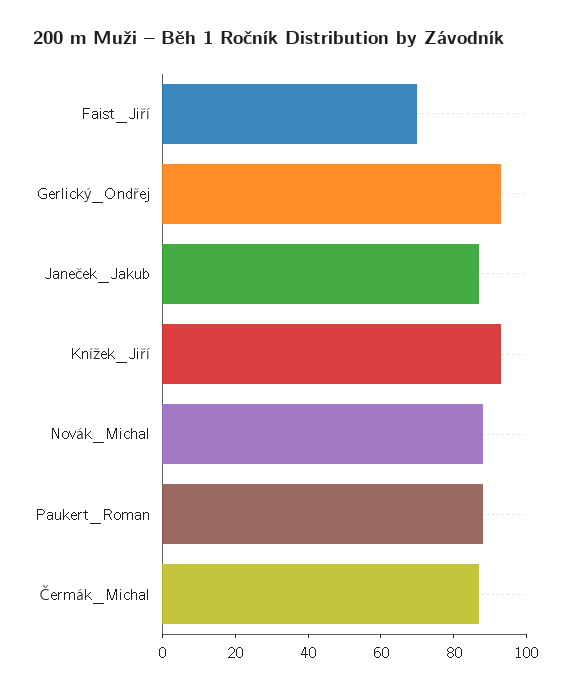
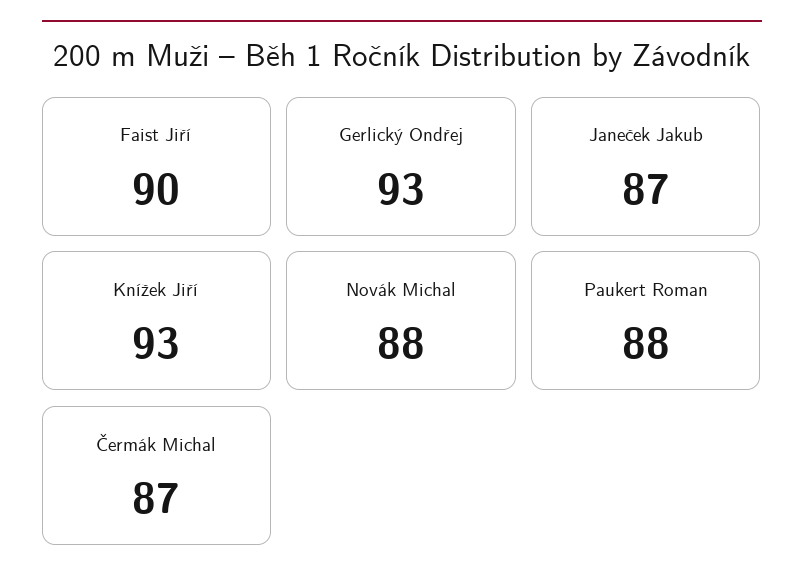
Faist_Jiří: 70 -> 90

